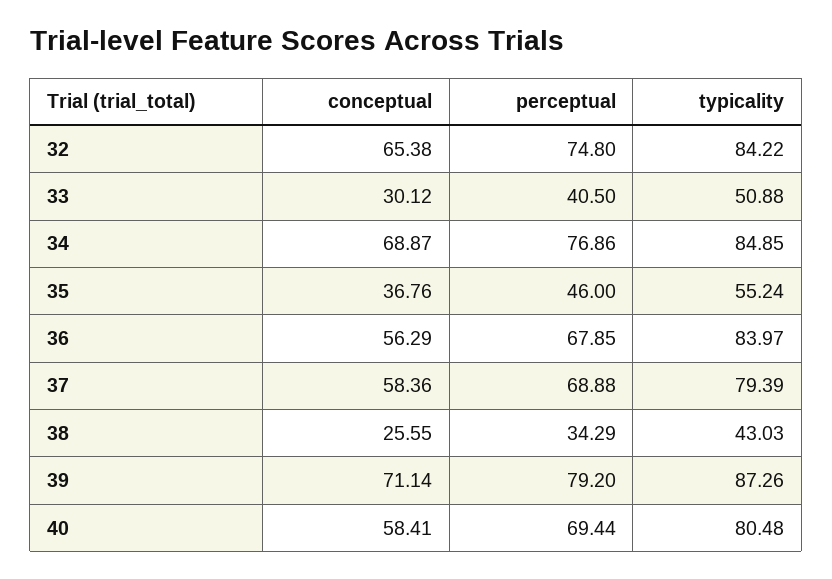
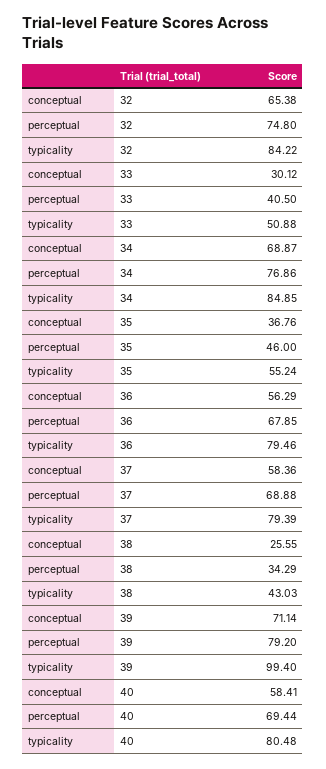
typicality, 36: 83.97 -> 79.46
typicality, 39: 87.26 -> 99.4

